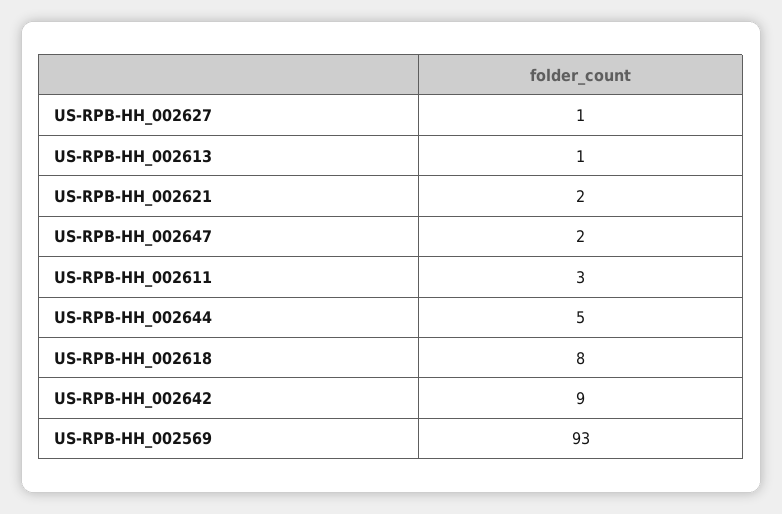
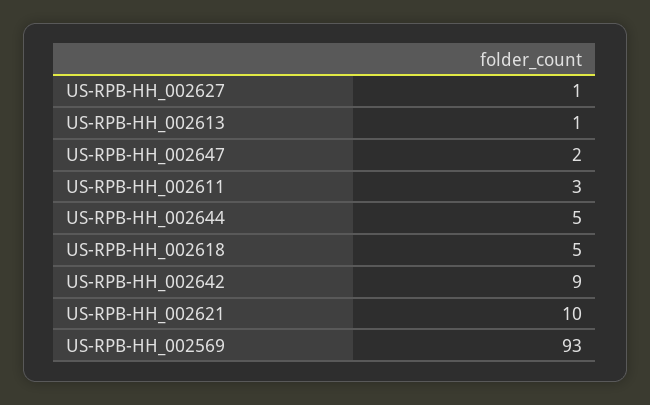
US-RPB-HH_002621: 2 -> 10
US-RPB-HH_002618: 8 -> 5

